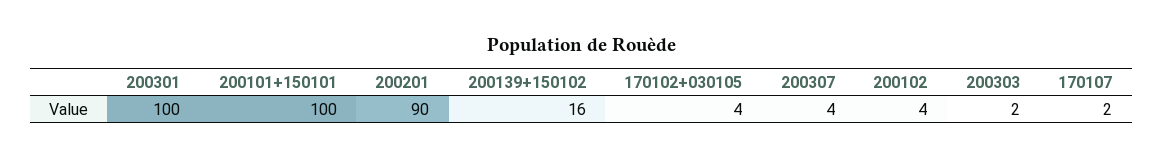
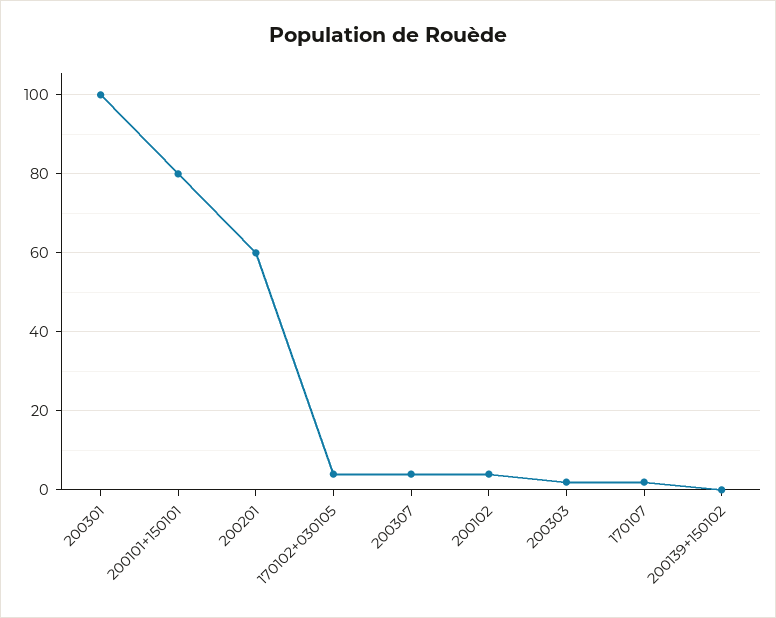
200101+150101: 100 -> 80
200201: 90 -> 60
200139+150102: 16 -> 0

